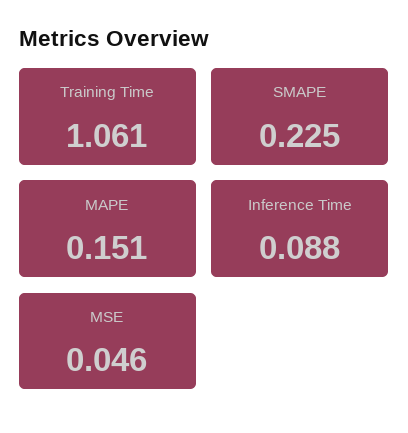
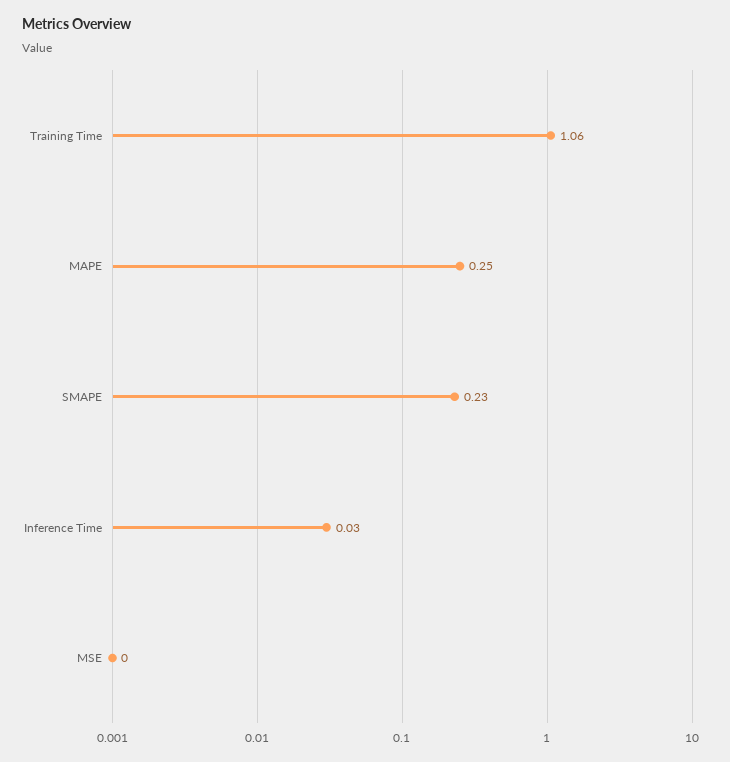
MAPE: 0.151 -> 0.25
Inference Time: 0.088 -> 0.03
MSE: 0.046 -> 0

